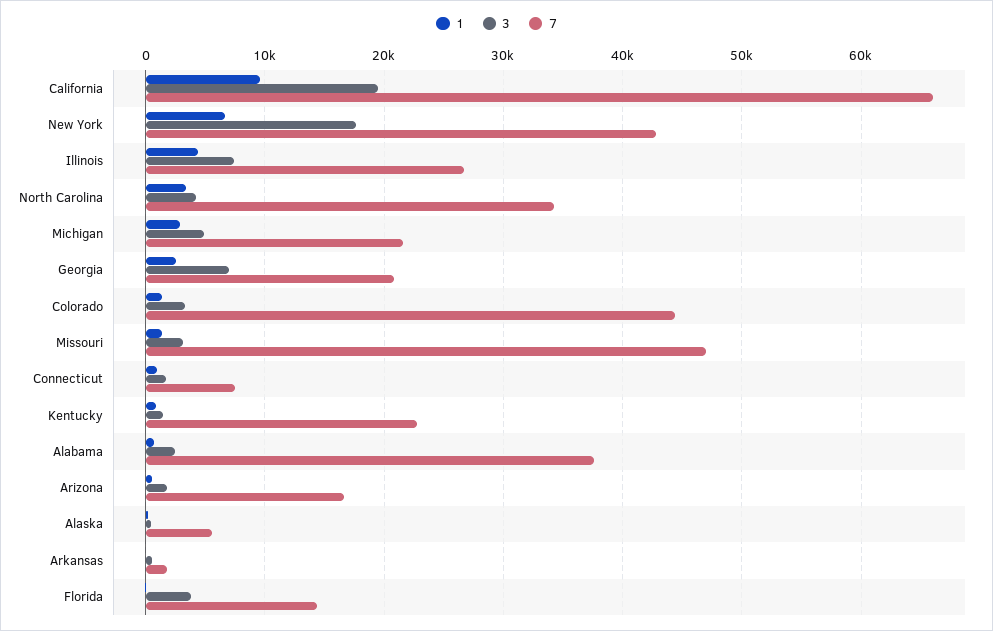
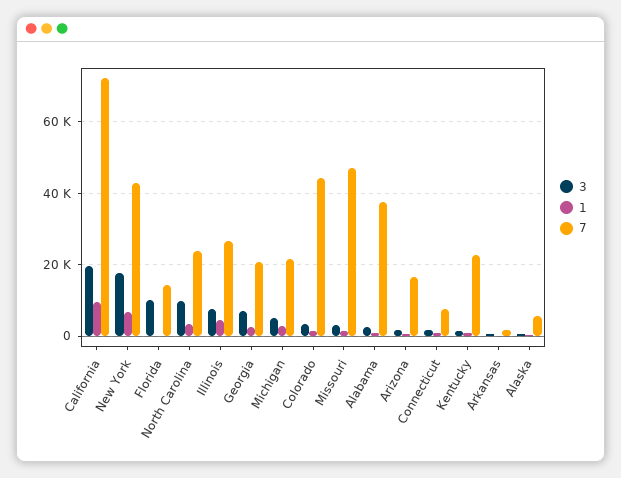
7, California: 66000 -> 72000
3, North Carolina: 4000 -> 10000
7, North Carolina: 34000 -> 24000
3, Florida: 4000 -> 10000

